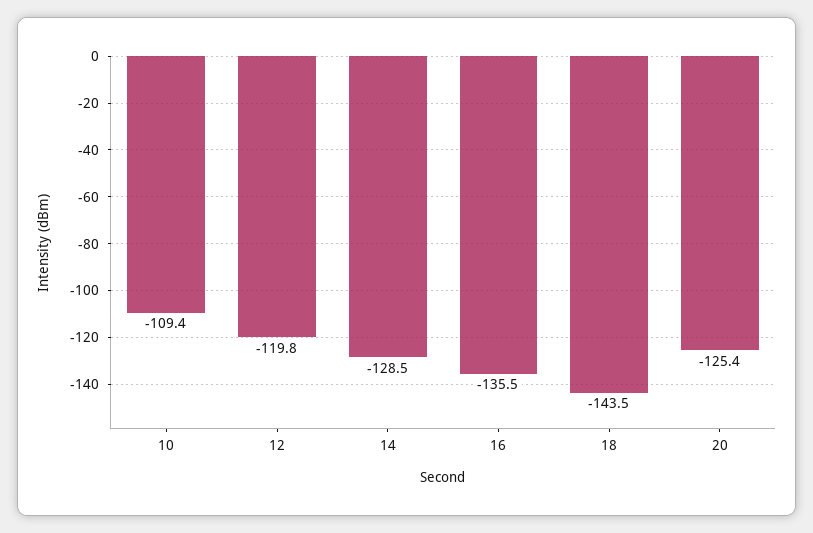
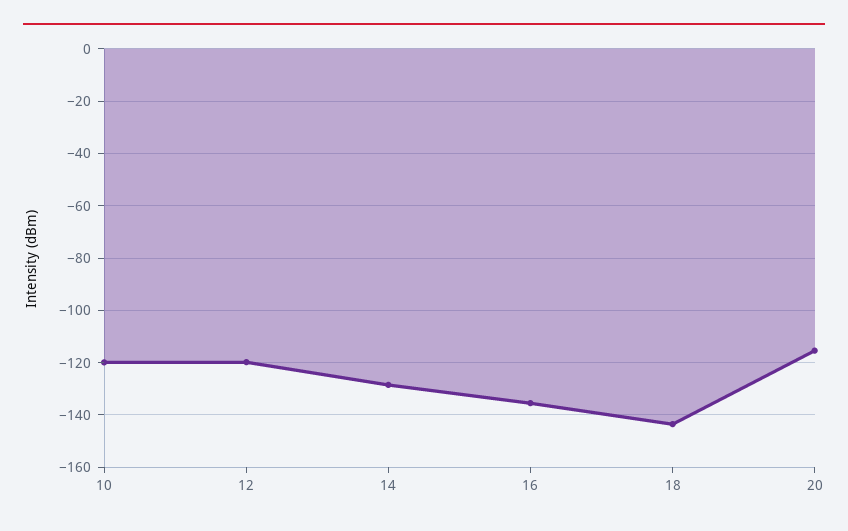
10: -109.4 -> -120
20: -125.4 -> -115

